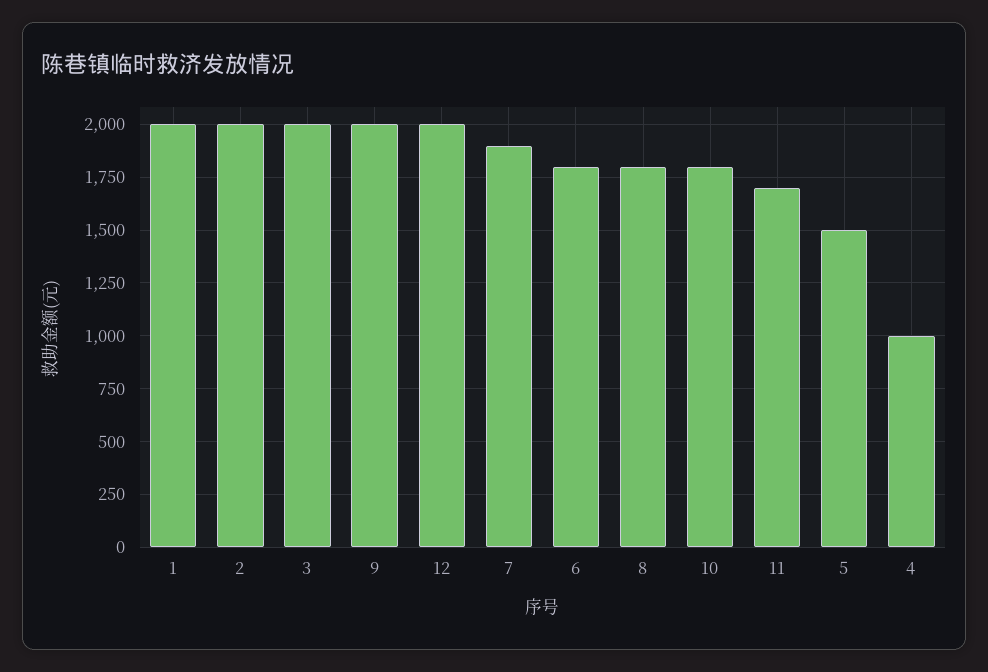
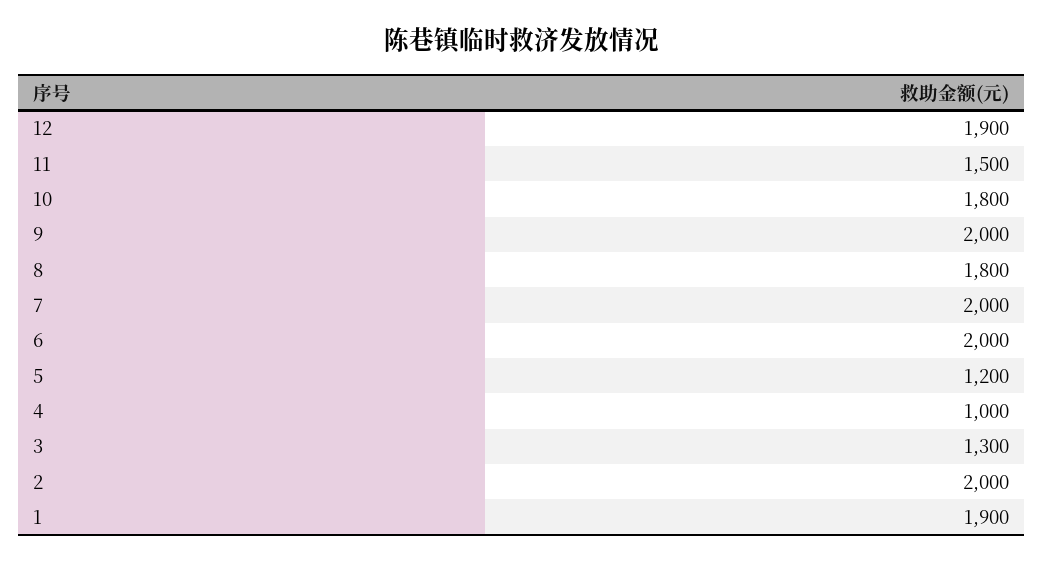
1: 2000 -> 1900
3: 2000 -> 1300
12: 2000 -> 1900
7: 1900 -> 2000
6: 1800 -> 2000
11: 1700 -> 1500
5: 1500 -> 1200

